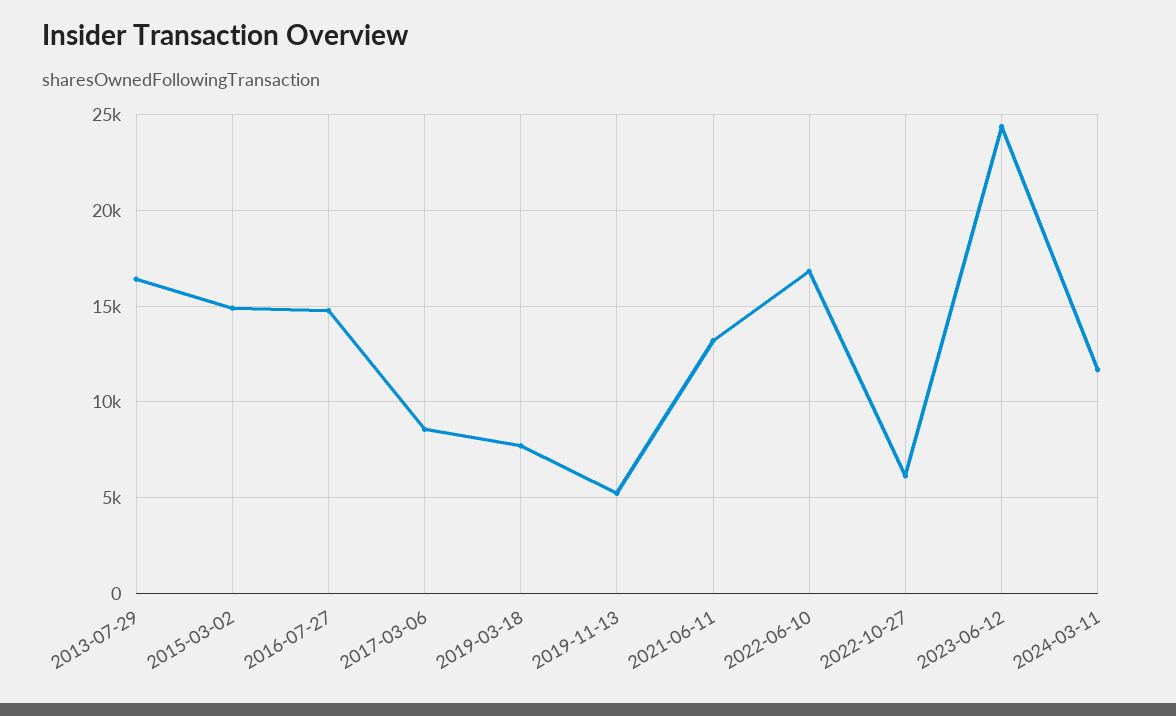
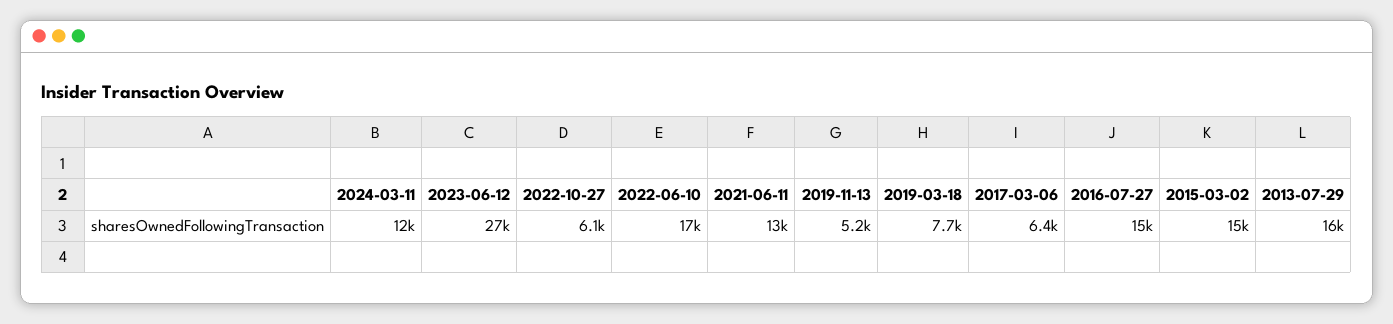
2017-03-06: 8500 -> 6400
2023-06-12: 24500 -> 27000

